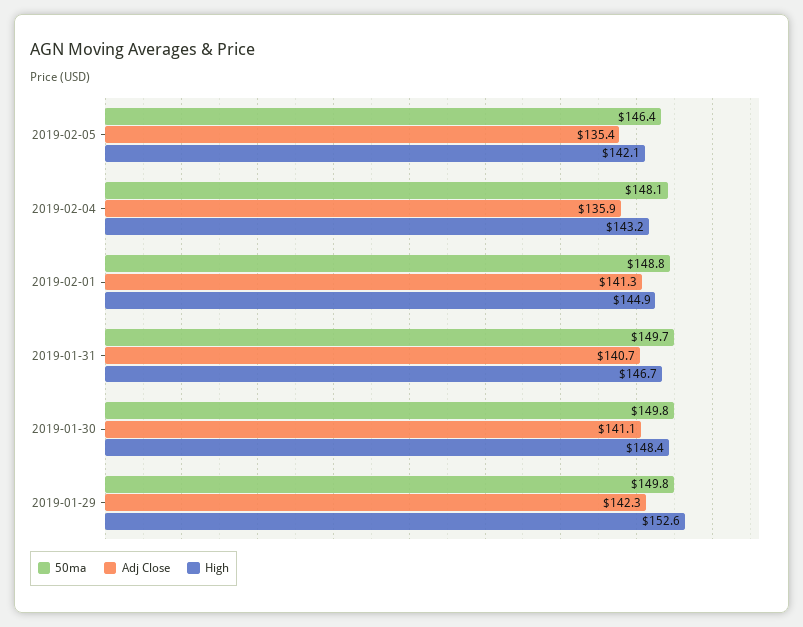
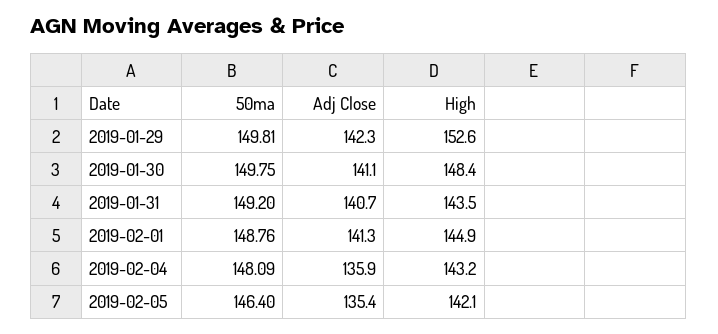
50ma, 2019-01-31: 149.7 -> 149.2
High, 2019-01-31: 146.7 -> 143.5

